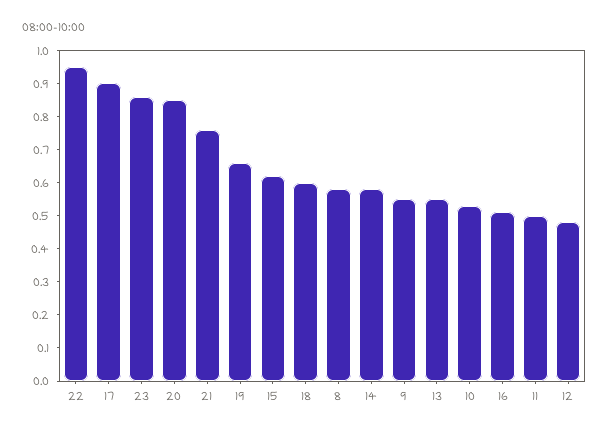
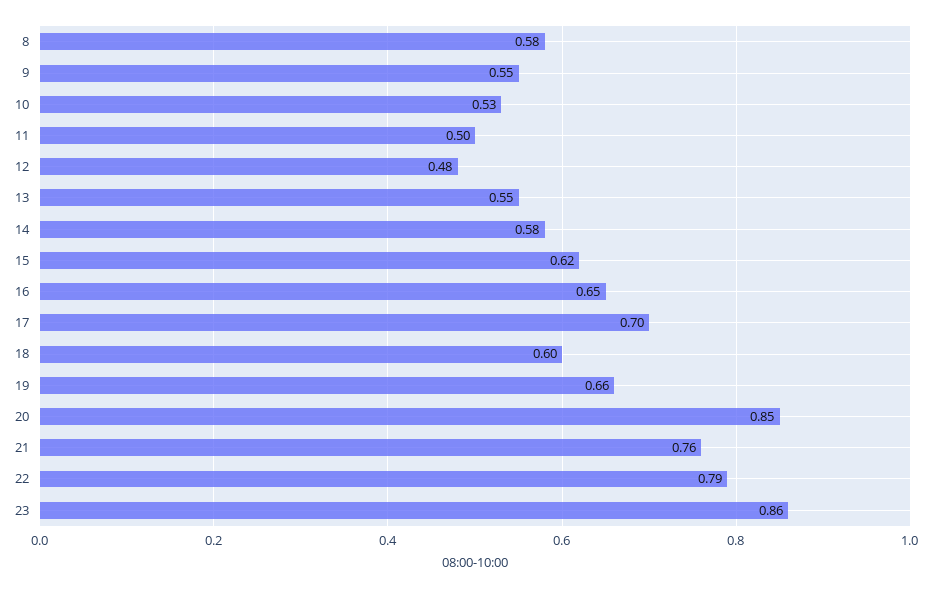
22: 0.95 -> 0.79
17: 0.9 -> 0.7
16: 0.5 -> 0.65

